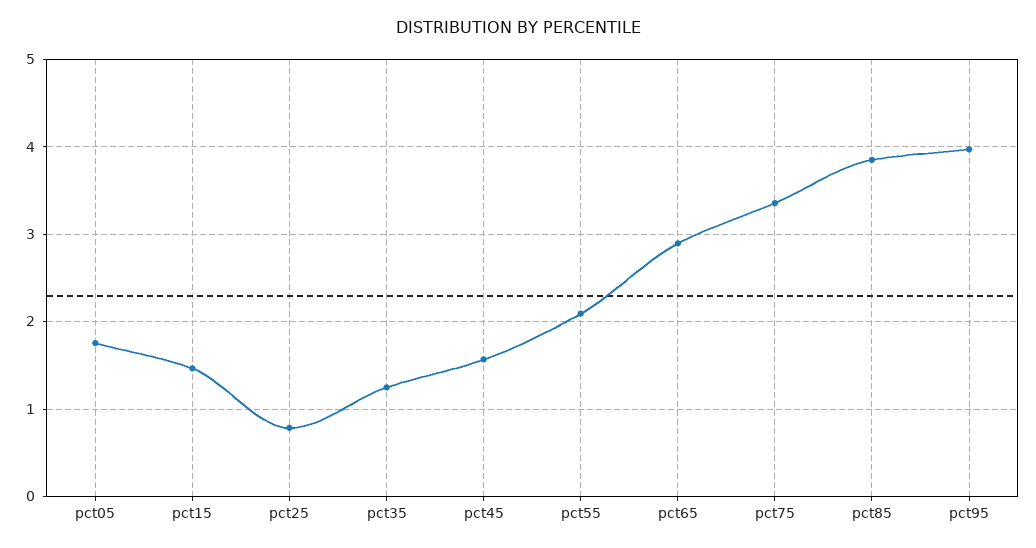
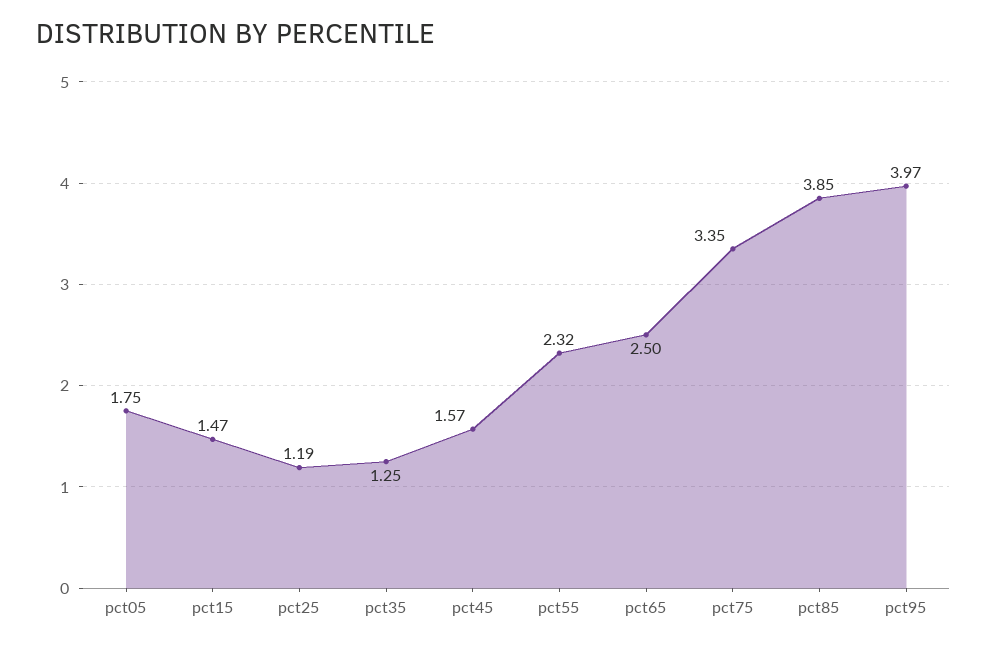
pct25: 0.8 -> 1.19
pct55: 2.1 -> 2.32
pct65: 2.9 -> 2.5

